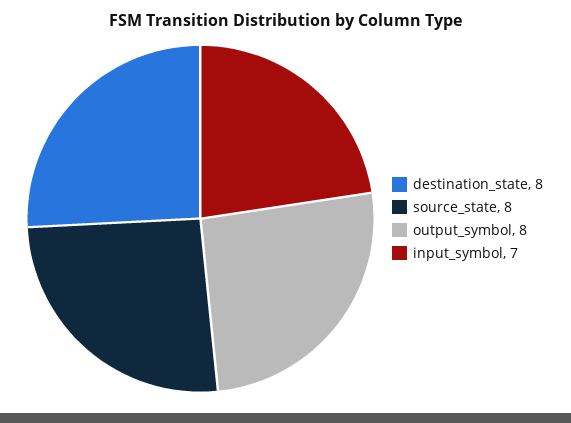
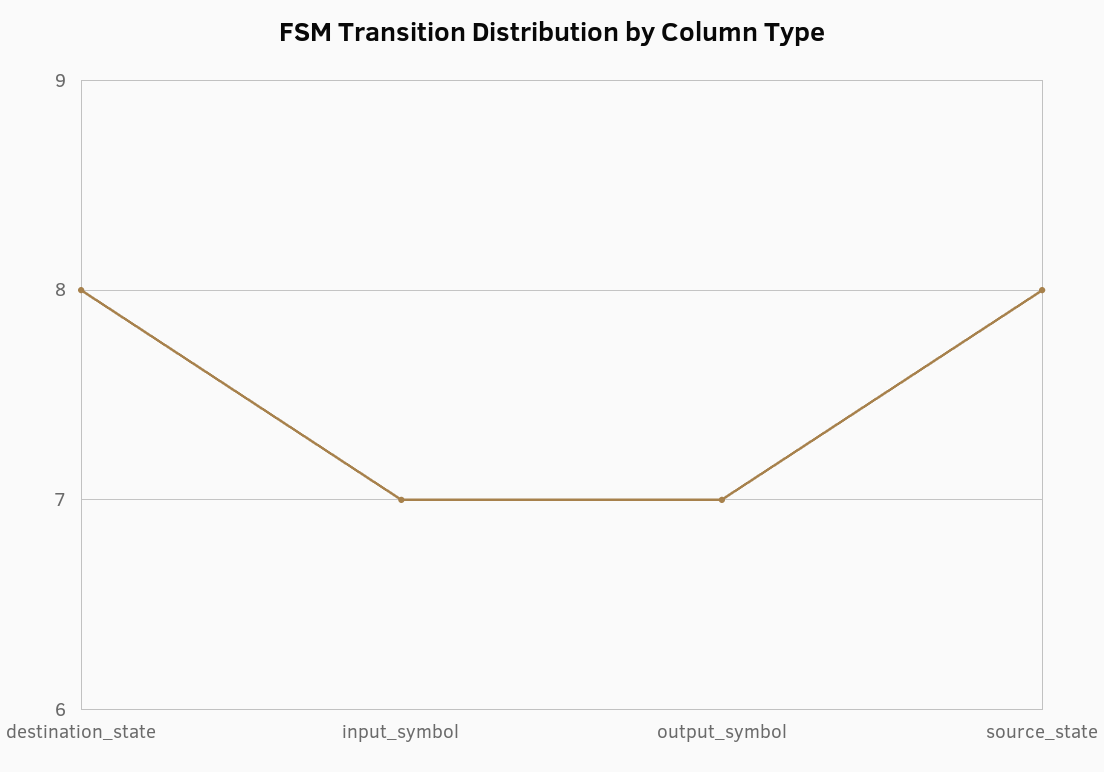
output_symbol: 8 -> 7

